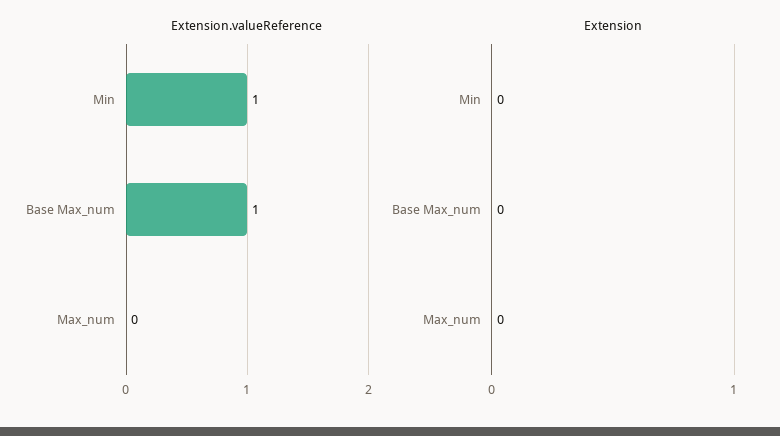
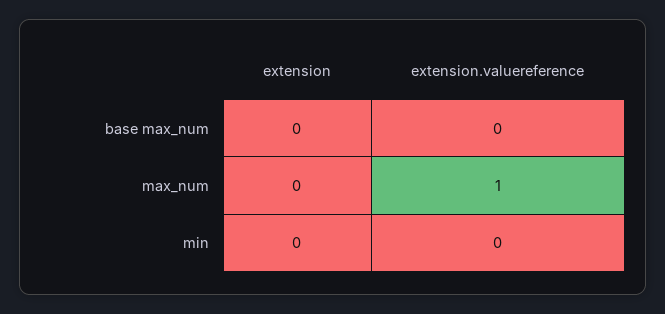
Extension.valueReference, Min: 1 -> 0
Extension.valueReference, Base Max_num: 1 -> 0
Extension.valueReference, Max_num: 0 -> 1

